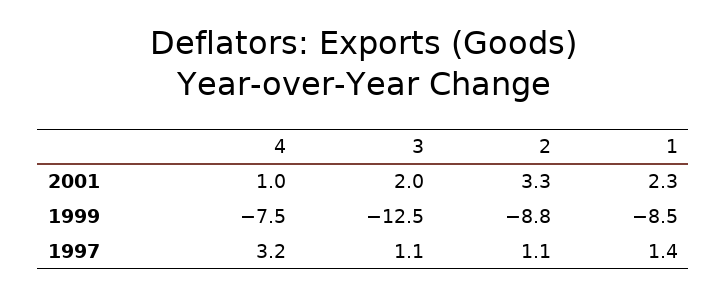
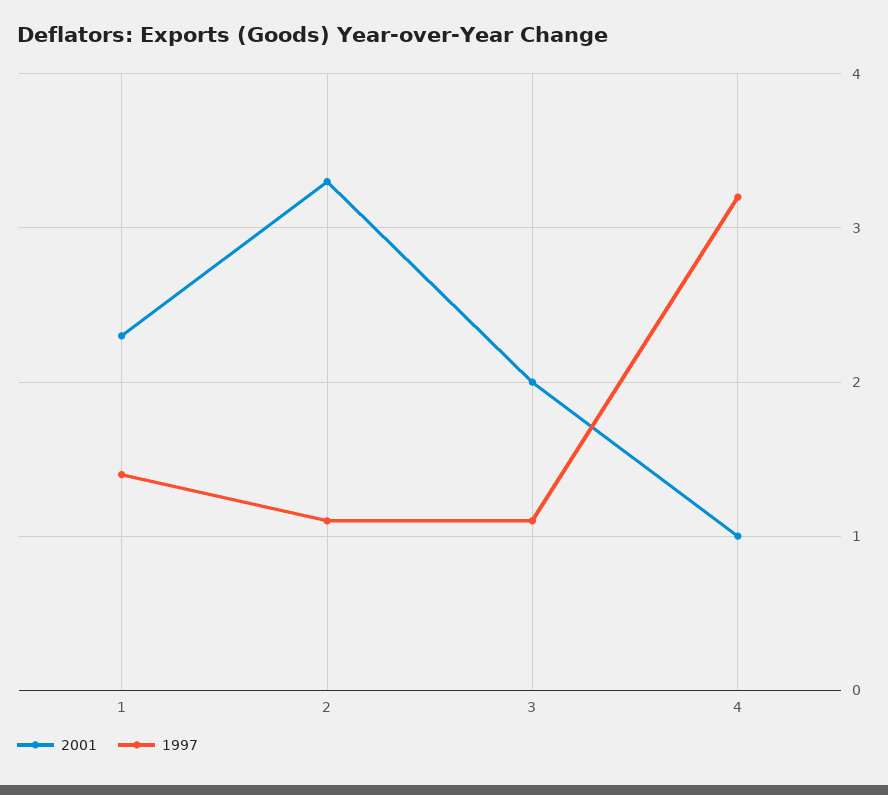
1999, 4: -7.5 -> none
1999, 3: -12.5 -> none
1999, 2: -8.8 -> none
1999, 1: -8.5 -> none

